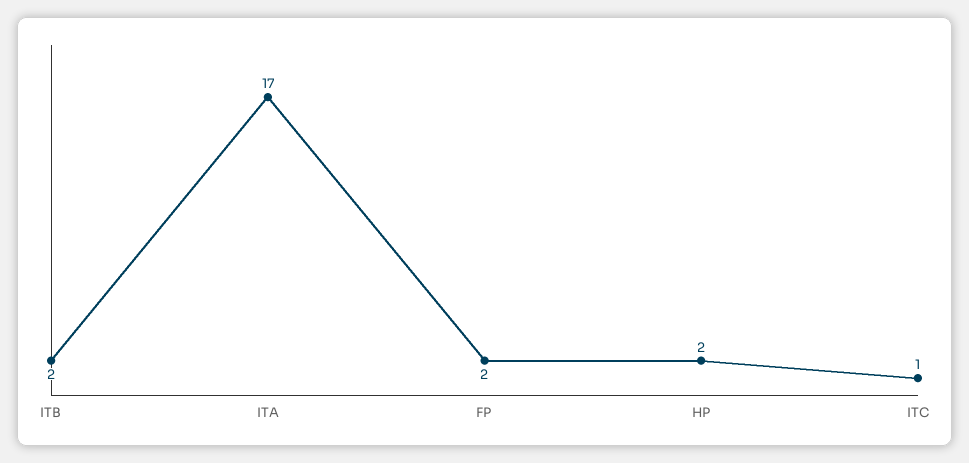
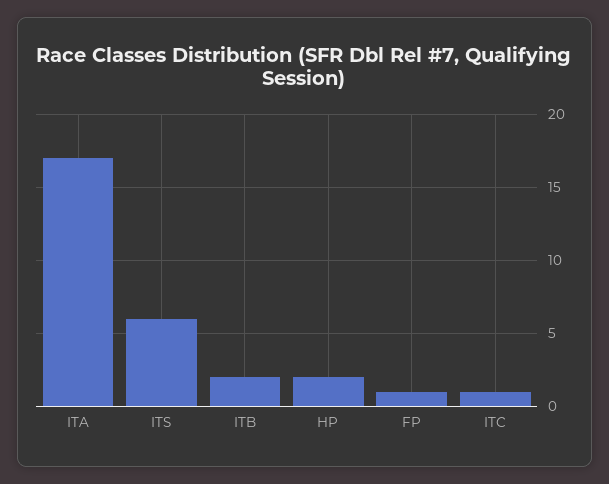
FP: 2 -> 1
ITS: none -> 6

